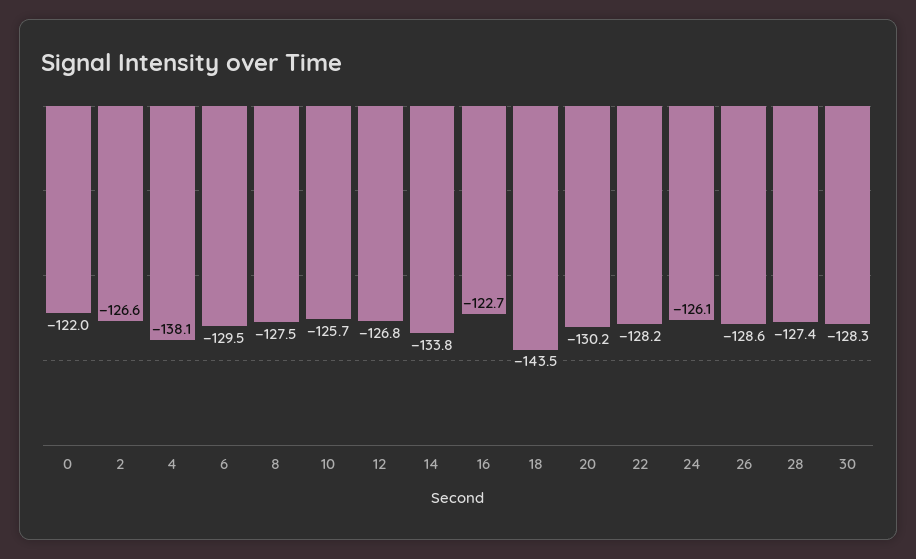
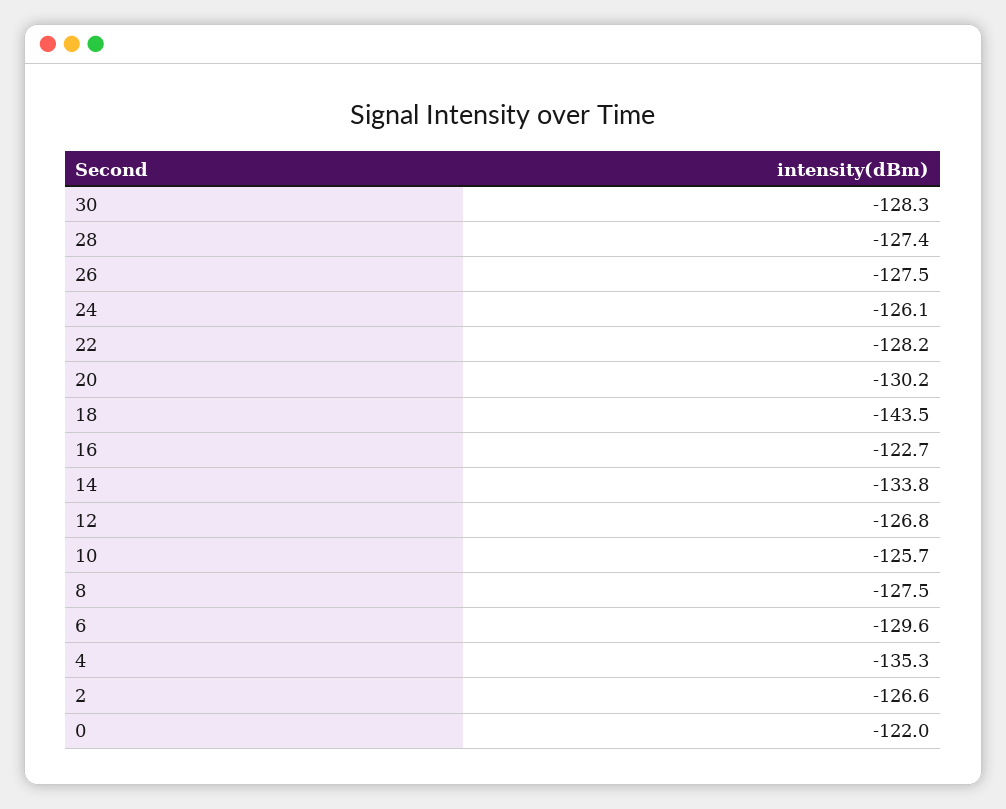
4: -138.1 -> -135.3
6: -129.5 -> -129.6
26: -128.6 -> -127.5

